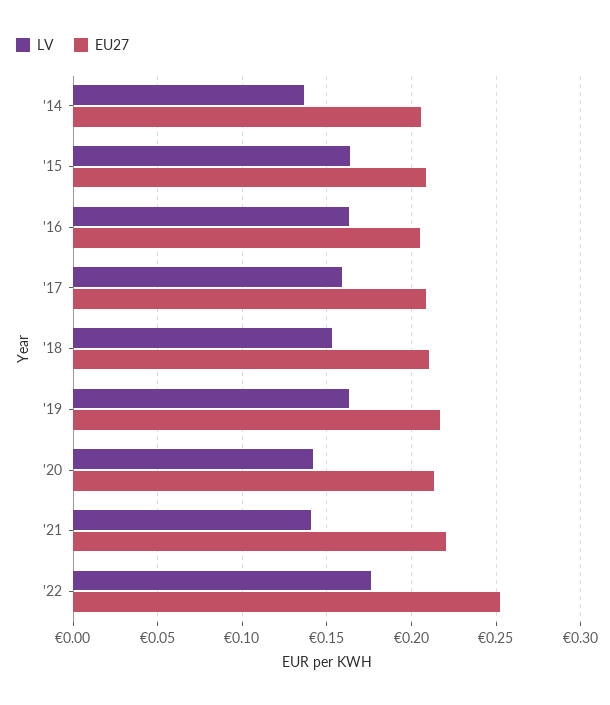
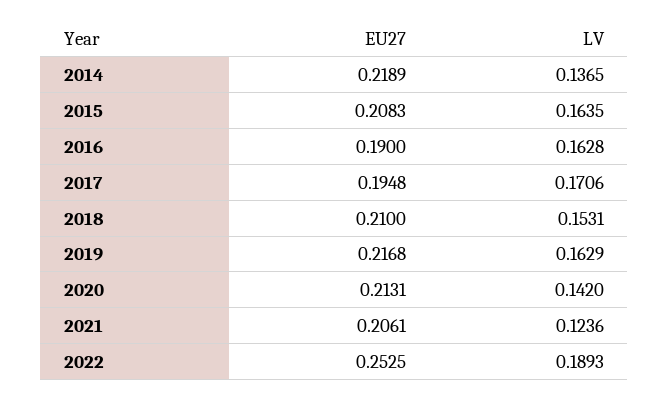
EU27, '14: 0.205 -> 0.2189
EU27, '16: 0.205 -> 0.19
LV, '17: 0.16 -> 0.1706
EU27, '17: 0.21 -> 0.1948
LV, '21: 0.14 -> 0.1236
EU27, '21: 0.22 -> 0.2061
LV, '22: 0.175 -> 0.1893

